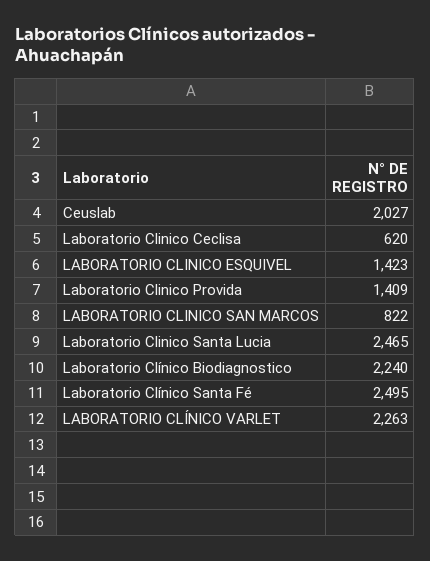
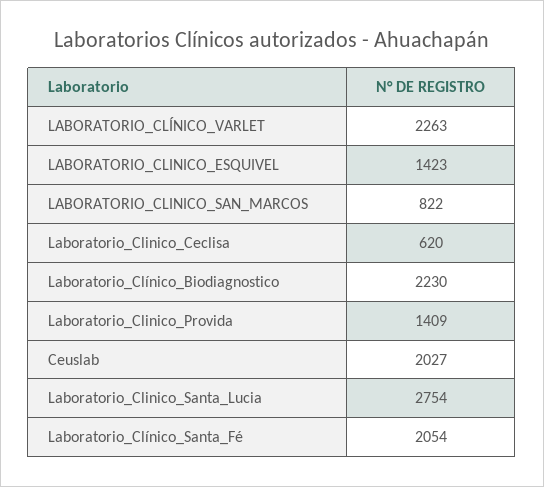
Laboratorio Clinico Santa Lucia: 2465 -> 2754
Laboratorio Clínico Biodiagnostico: 2240 -> 2230
Laboratorio Clínico Santa Fé: 2495 -> 2054

